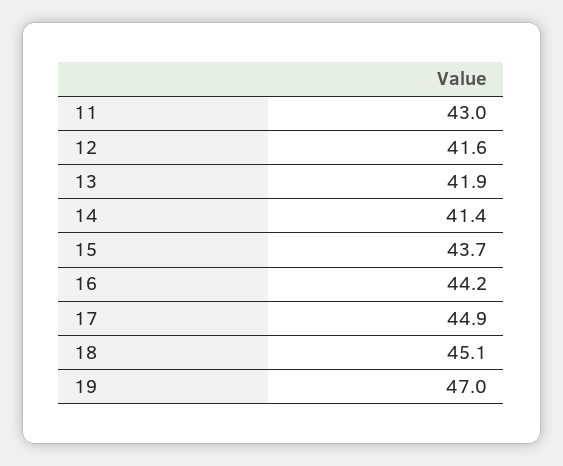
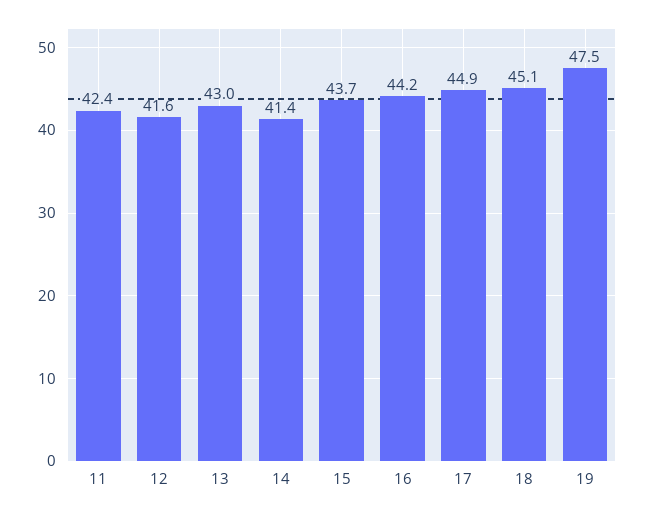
11: 43 -> 42.4
13: 41.9 -> 43
19: 47 -> 47.5

